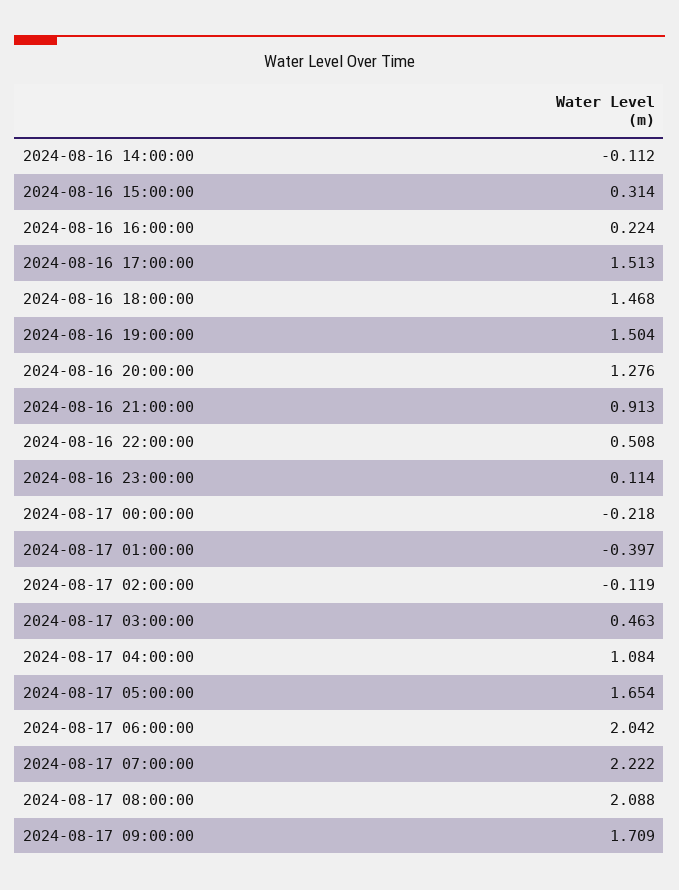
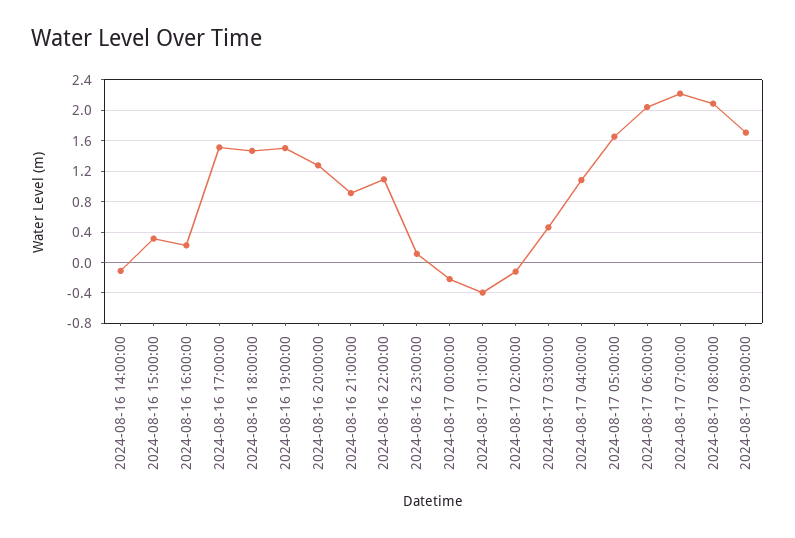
2024-08-16 22:00:00: 0.508 -> 1.1

